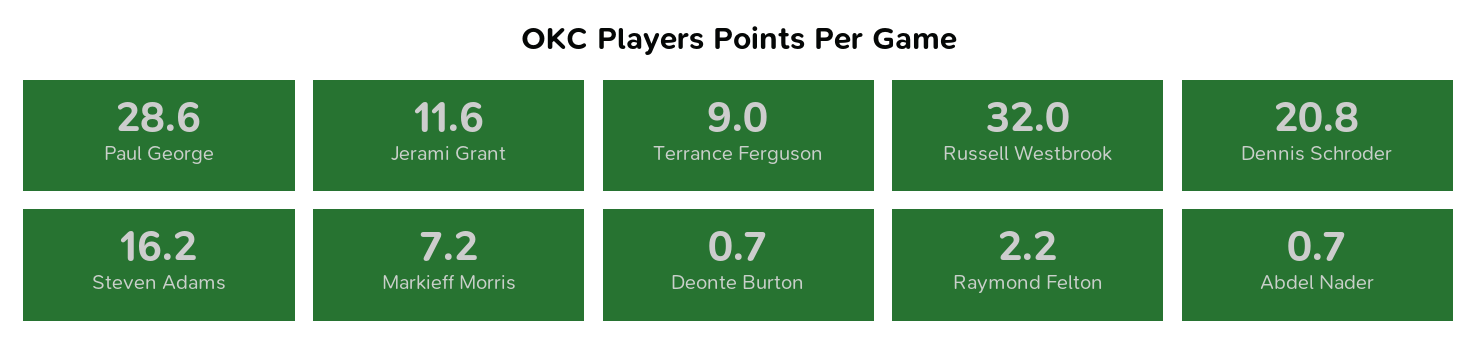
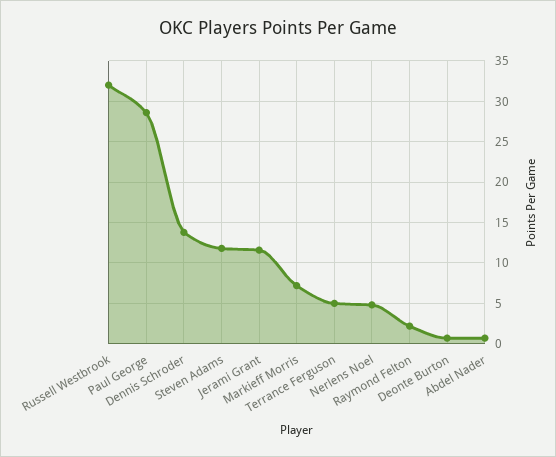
Terrance Ferguson: 9 -> 5
Dennis Schroder: 20.8 -> 14
Steven Adams: 16.2 -> 12
Nerlens Noel: none -> 5

